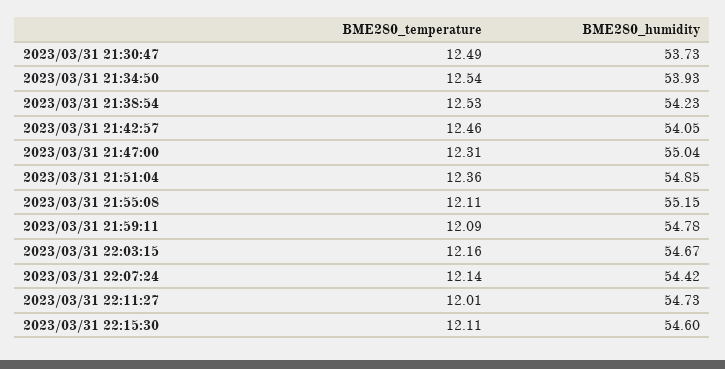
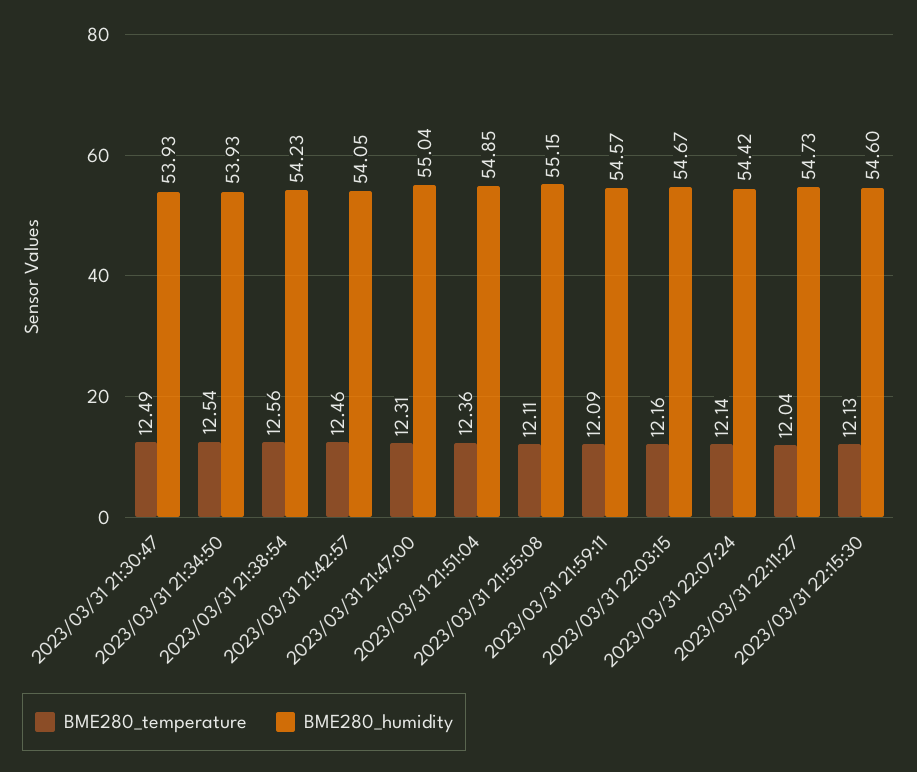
BME280_humidity, 2023/03/31 21:30:47: 53.73 -> 53.93
BME280_temperature, 2023/03/31 21:38:54: 12.53 -> 12.56
BME280_humidity, 2023/03/31 21:59:11: 54.78 -> 54.57
BME280_temperature, 2023/03/31 22:11:27: 12.01 -> 12.04
BME280_temperature, 2023/03/31 22:15:30: 12.11 -> 12.13

